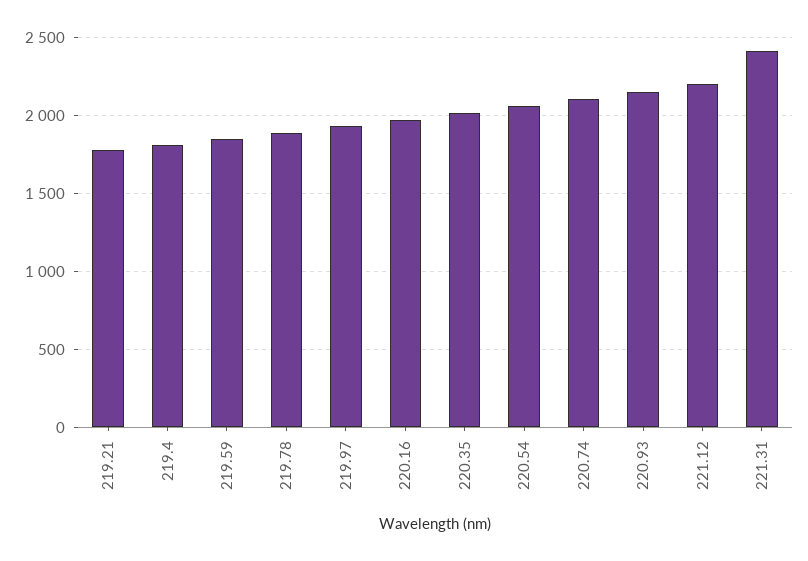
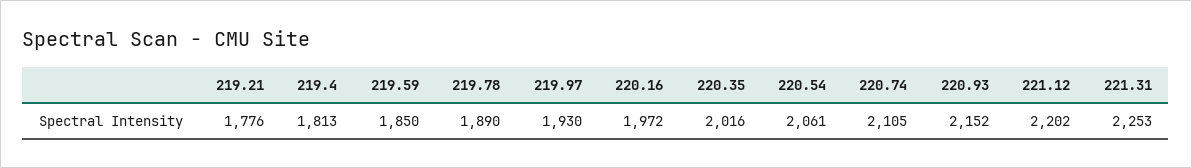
221.31: 2400 -> 2253

